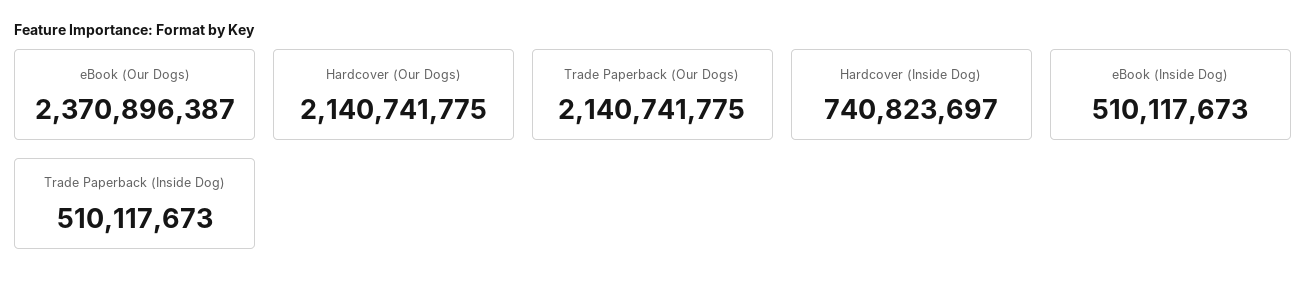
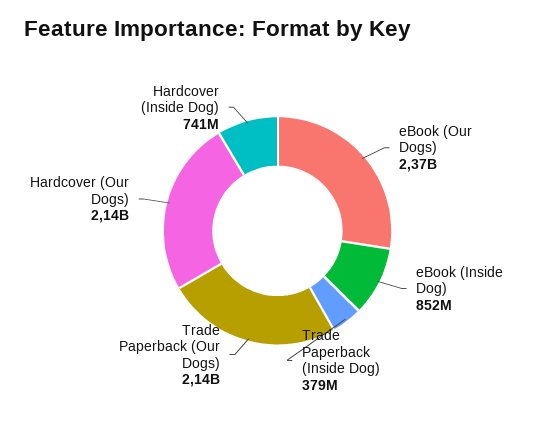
eBook (Inside Dog): 510117673 -> 852000000
Trade Paperback (Inside Dog): 510117673 -> 379000000

